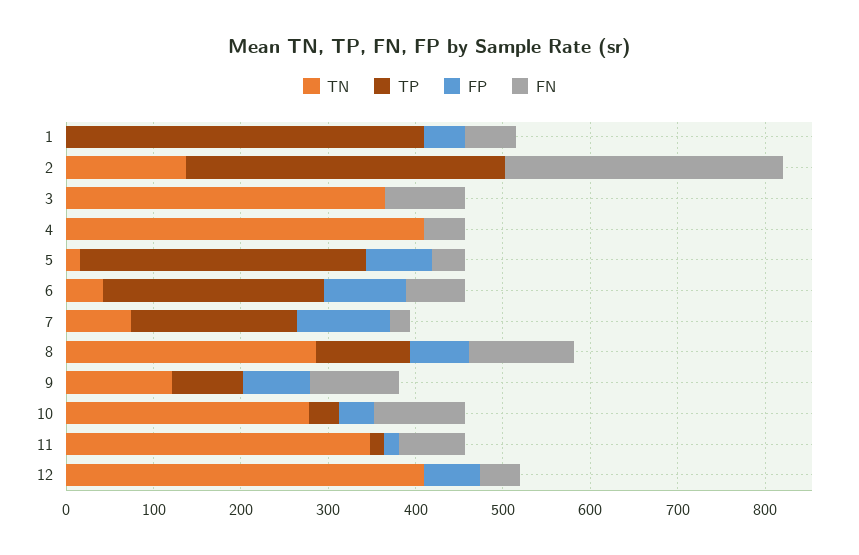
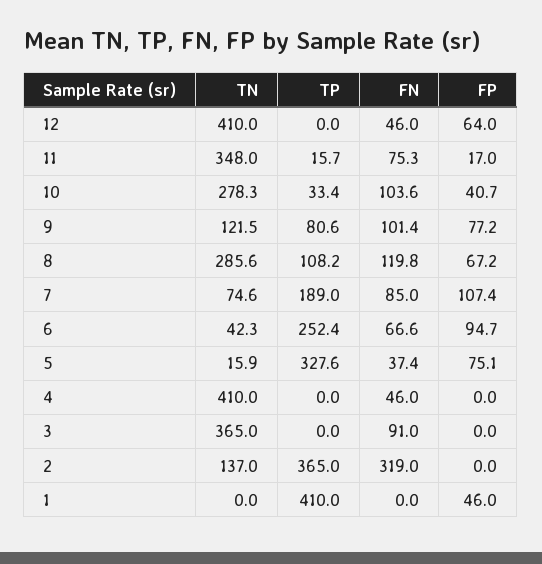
FN, 1: 60 -> 0
FN, 7: 20 -> 85

